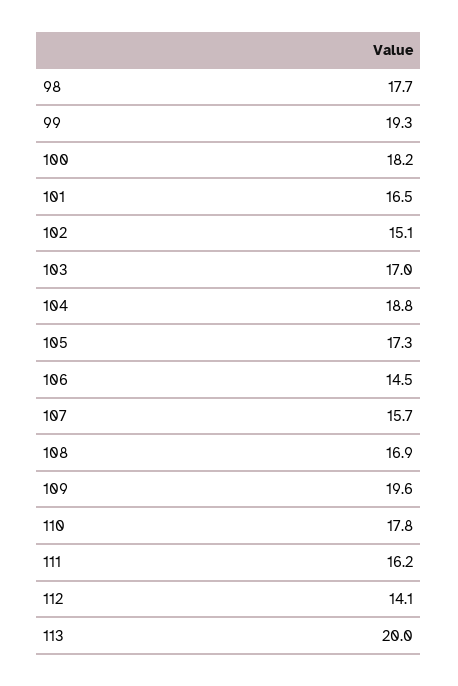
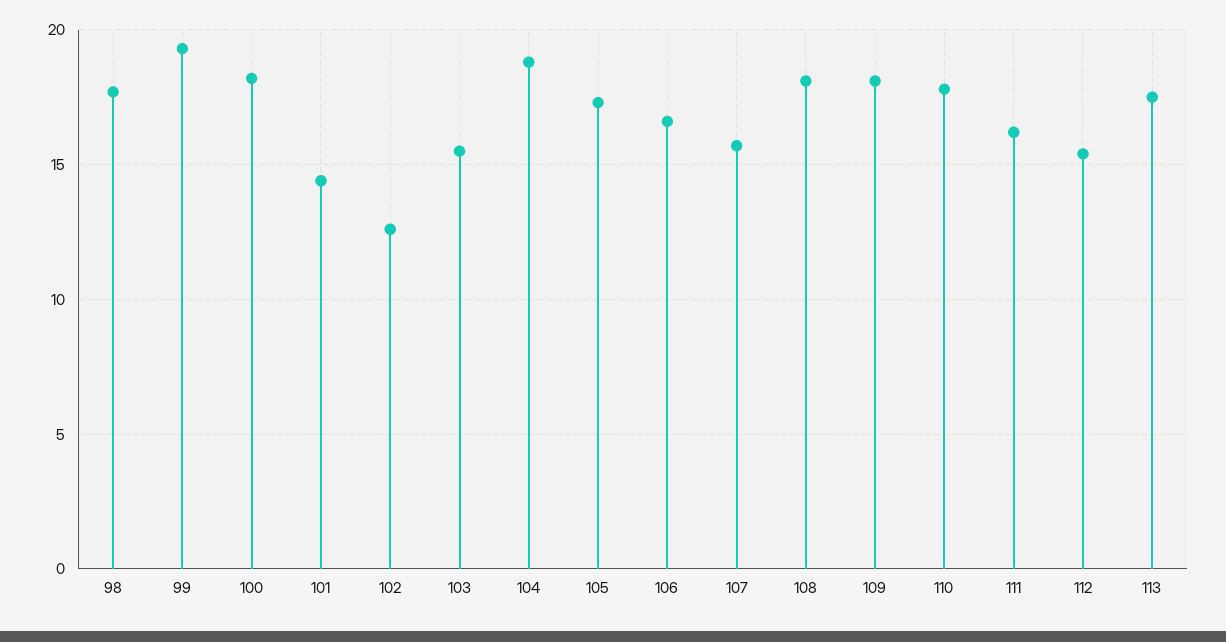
101: 16.5 -> 14.5
102: 15.1 -> 12.5
103: 17 -> 15.5
106: 14.5 -> 16.5
108: 16.9 -> 18
109: 19.6 -> 18
112: 14.1 -> 15.5
113: 20 -> 17.5

